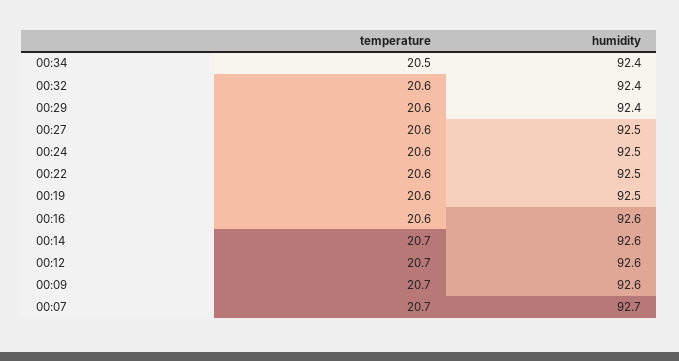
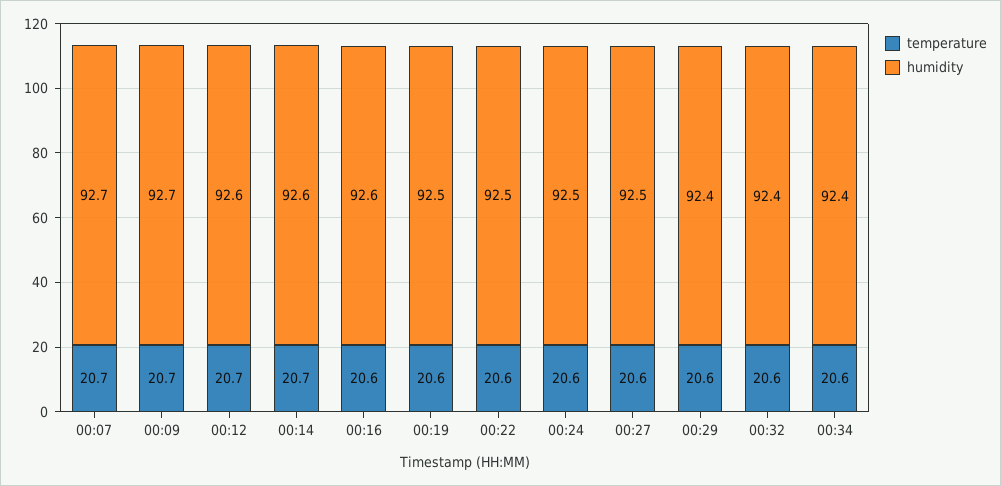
temperature, 00:34: 20.5 -> 20.6
humidity, 00:09: 92.6 -> 92.7

